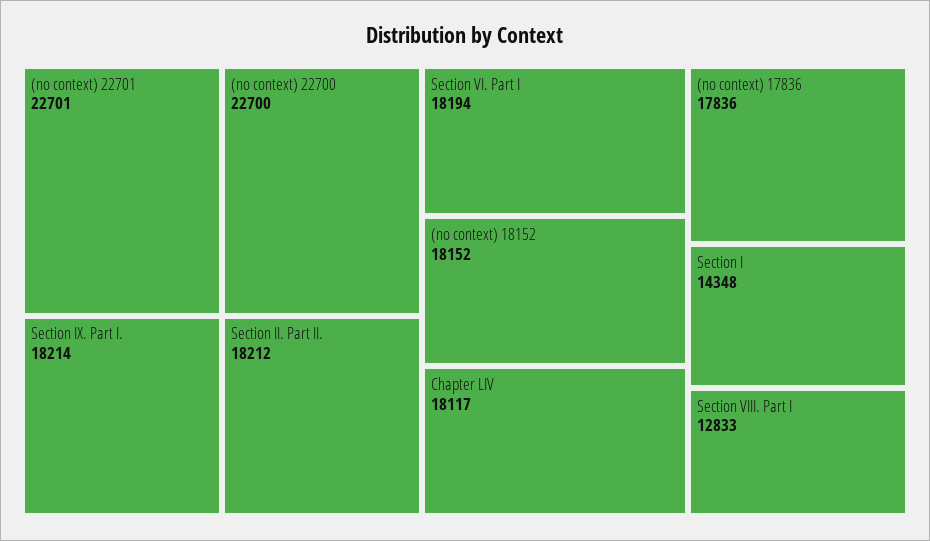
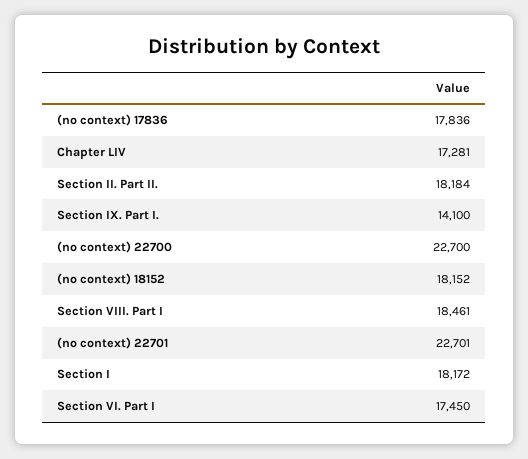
Section IX. Part I.: 18214 -> 14100
Section II. Part II.: 18212 -> 18184
Section VI. Part I: 18194 -> 17450
Chapter LIV: 18117 -> 17281
Section I: 14348 -> 18172
Section VIII. Part I: 12833 -> 18461

